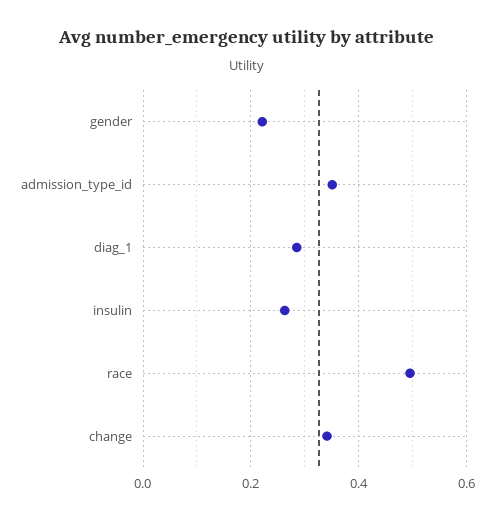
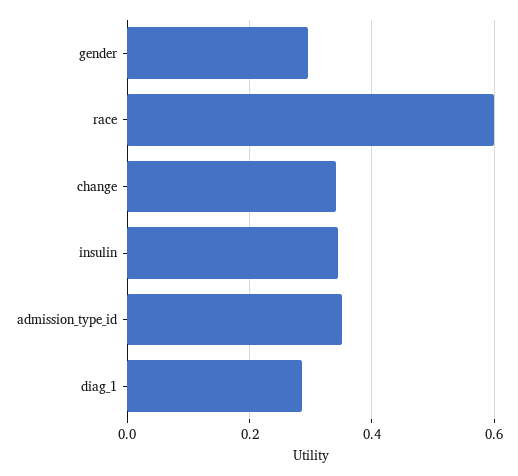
gender: 0.22 -> 0.3
insulin: 0.26 -> 0.34
race: 0.5 -> 0.6

